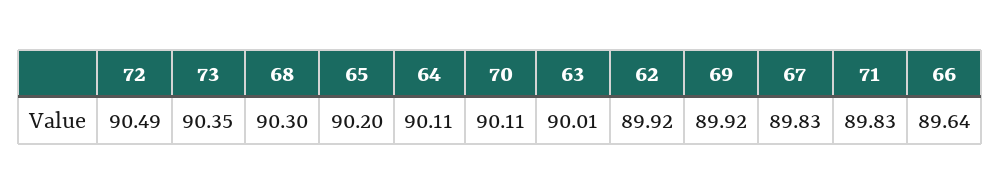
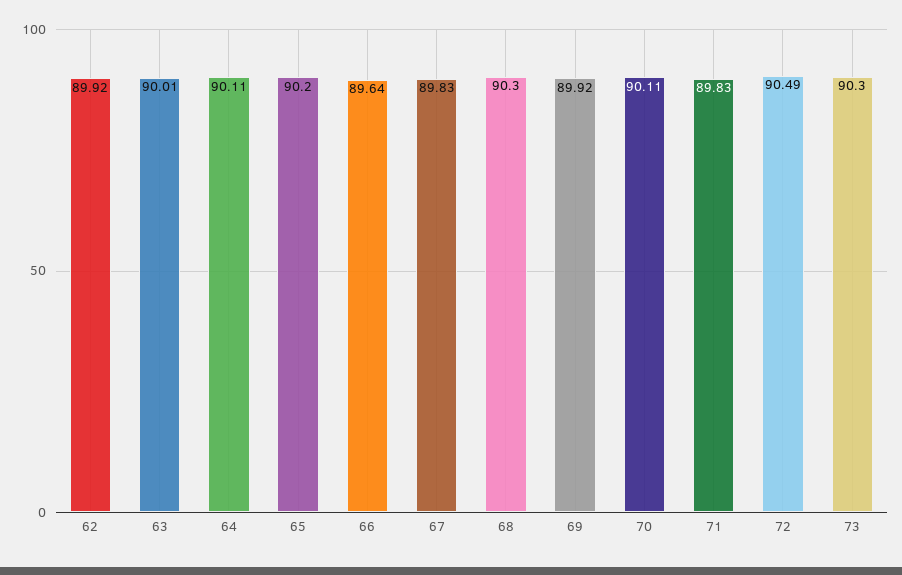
73: 90.35 -> 90.3

